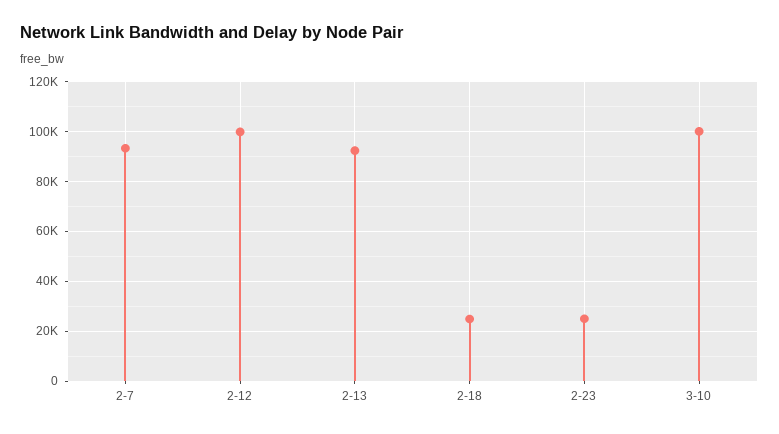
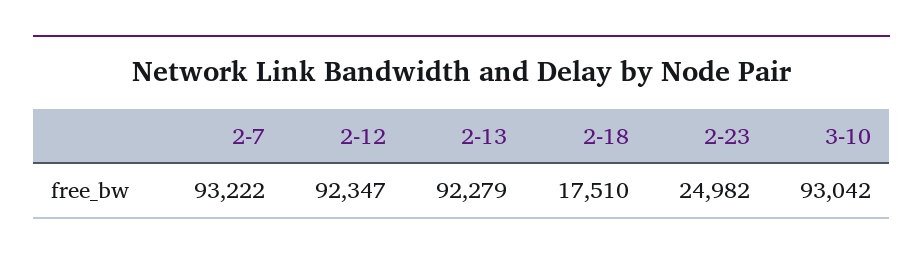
2-12: 100000 -> 92347
2-18: 25000 -> 17510
3-10: 100000 -> 93042

